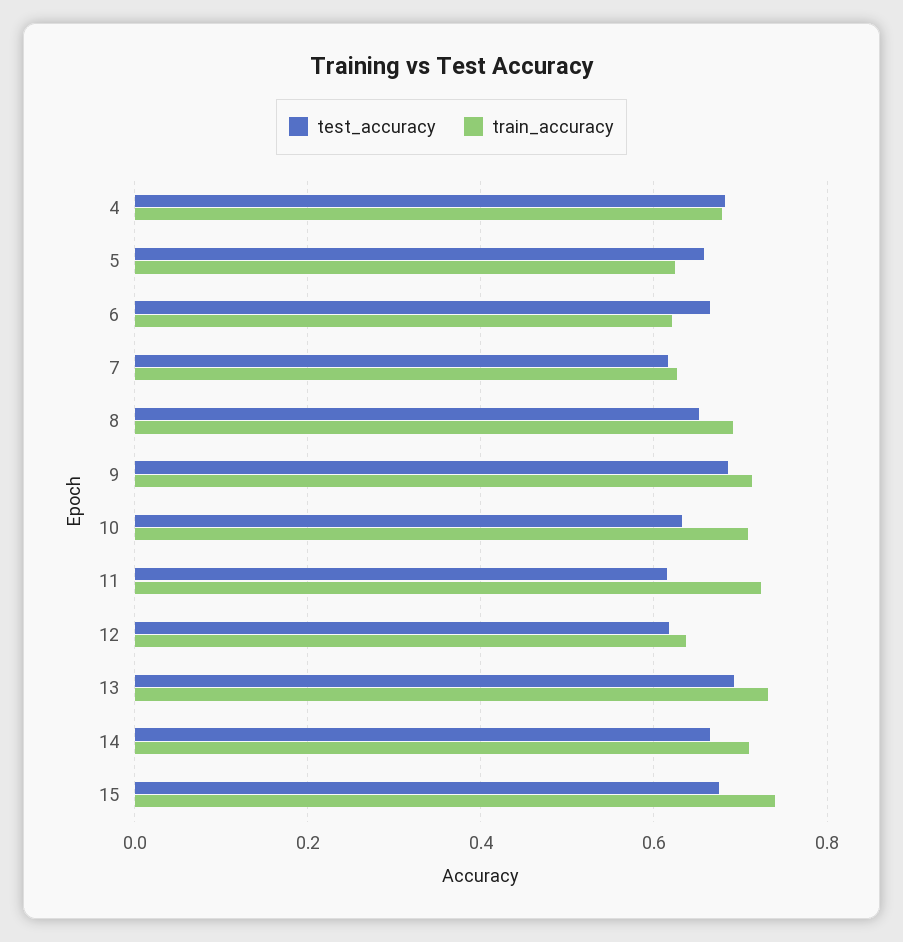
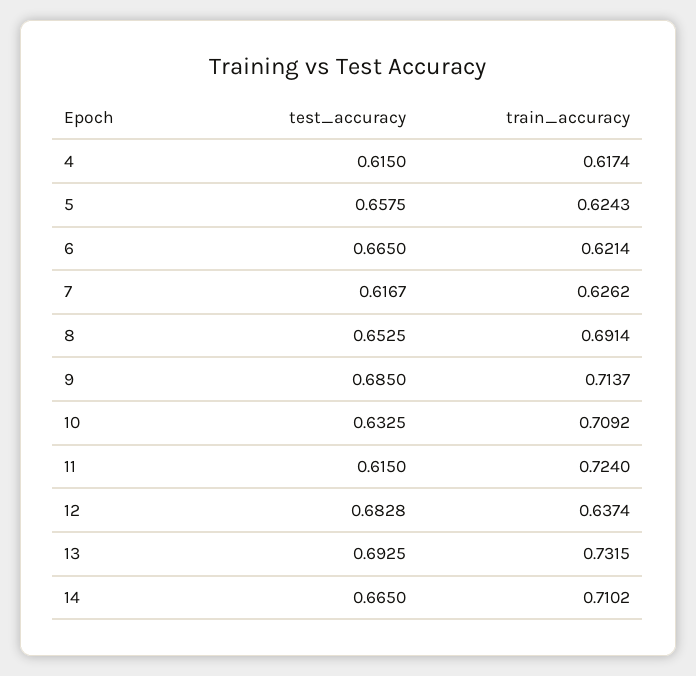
test_accuracy, 4: 0.68 -> 0.615
train_accuracy, 4: 0.68 -> 0.6174
test_accuracy, 12: 0.62 -> 0.6828
test_accuracy, 15: 0.68 -> none
train_accuracy, 15: 0.74 -> none

